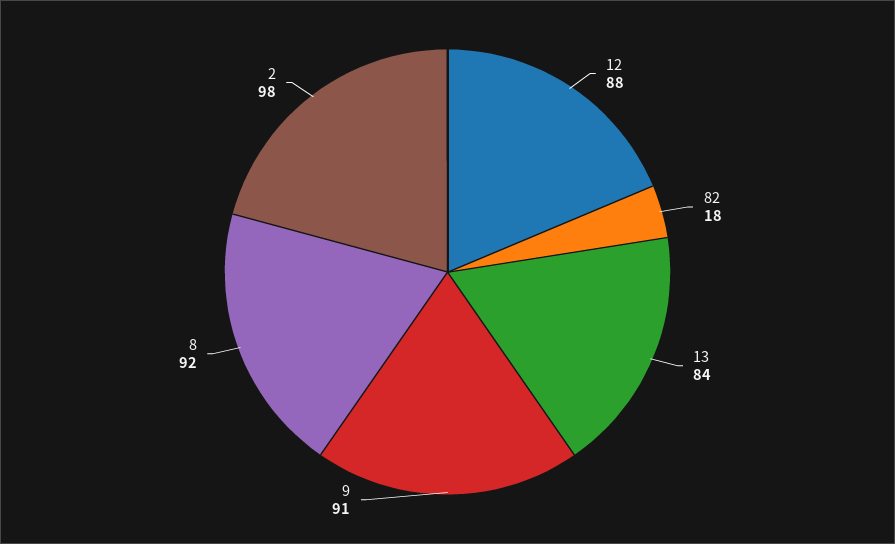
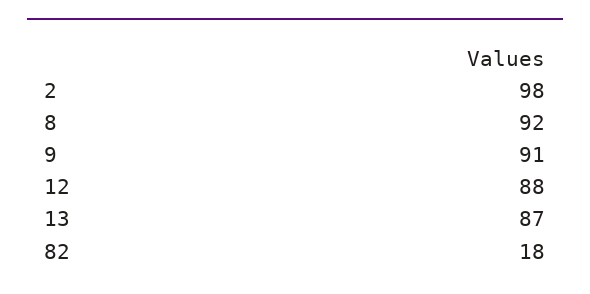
13: 84 -> 87

